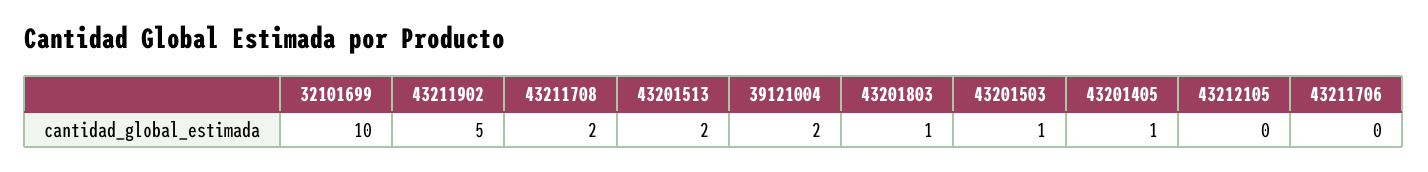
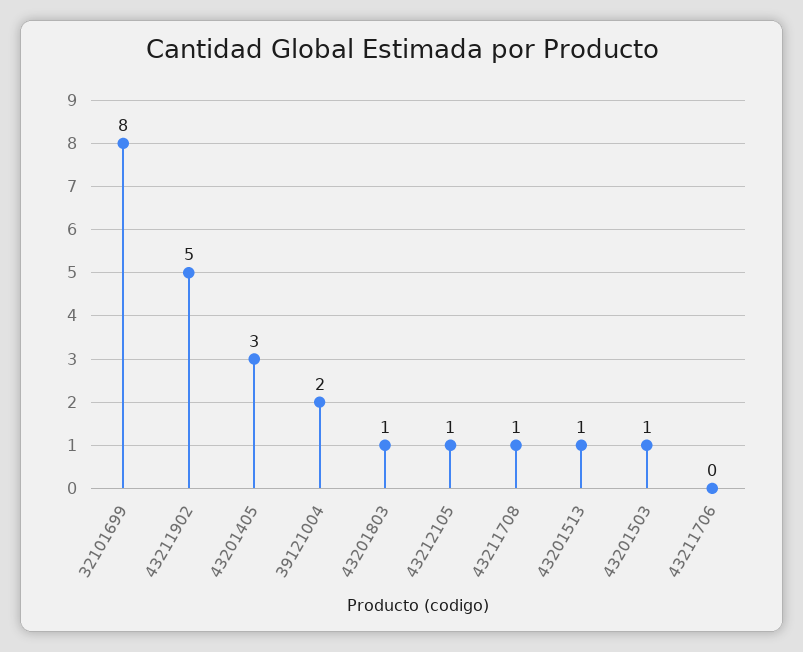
32101699: 10 -> 8
43211708: 2 -> 1
43201513: 2 -> 1
43201405: 1 -> 3
43212105: 0 -> 1

